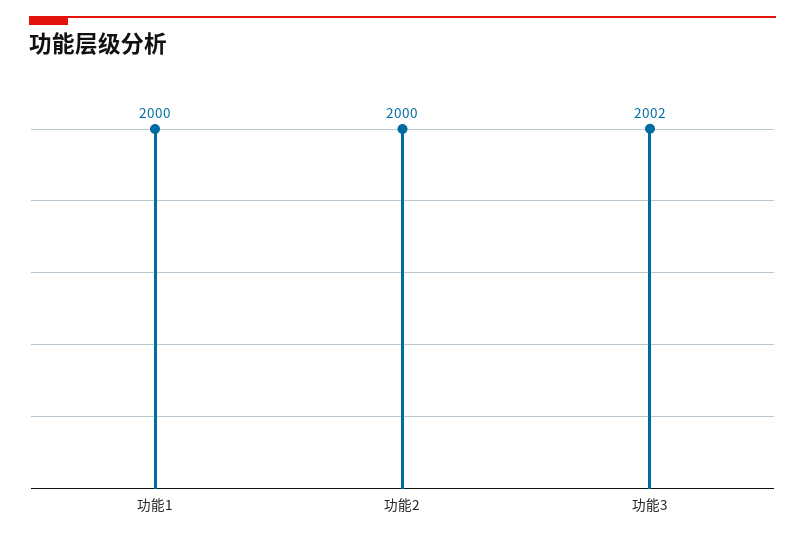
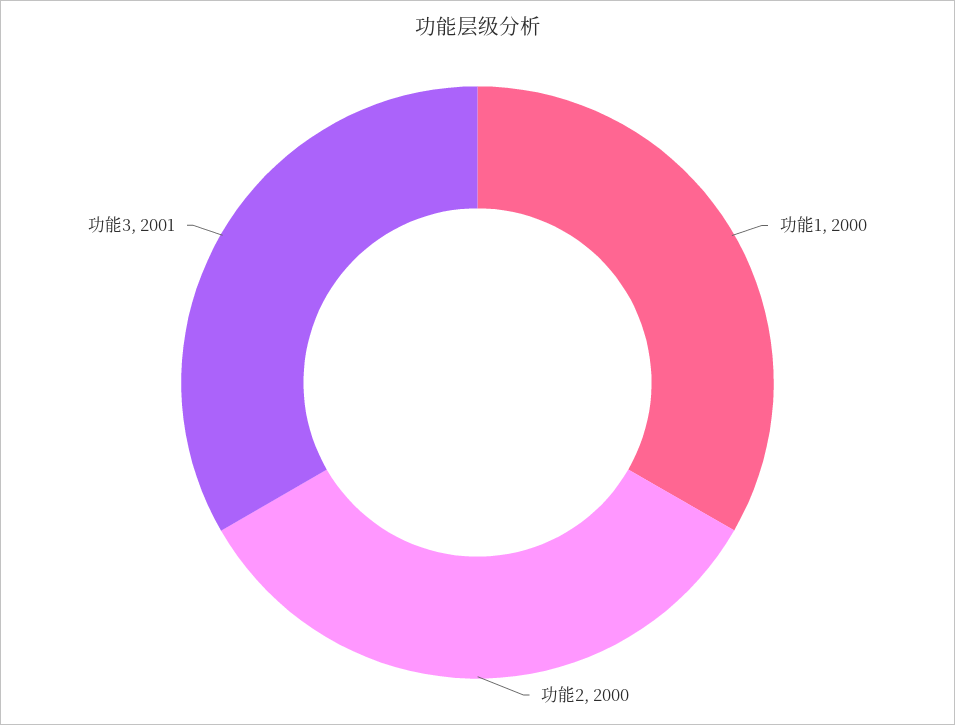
功能3: 2002 -> 2001

